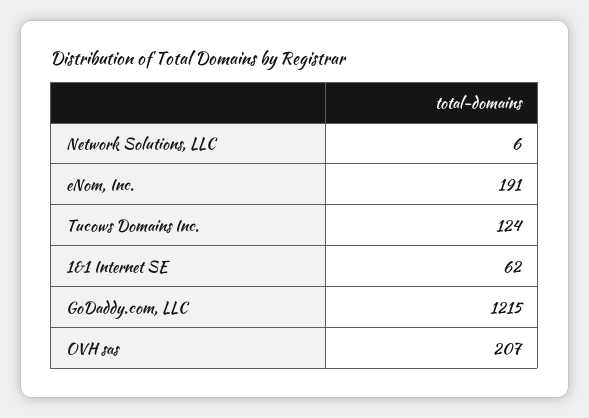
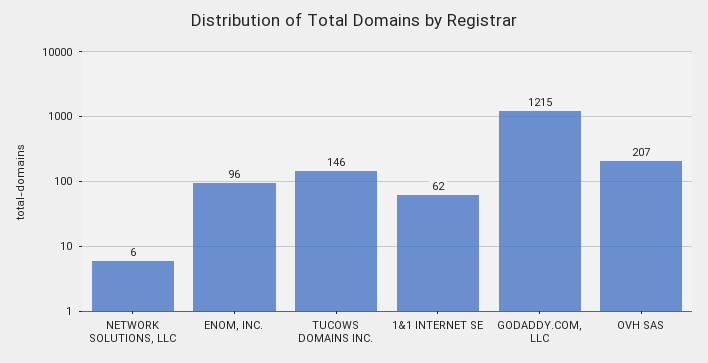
eNom, Inc.: 191 -> 96
Tucows Domains Inc.: 124 -> 146

